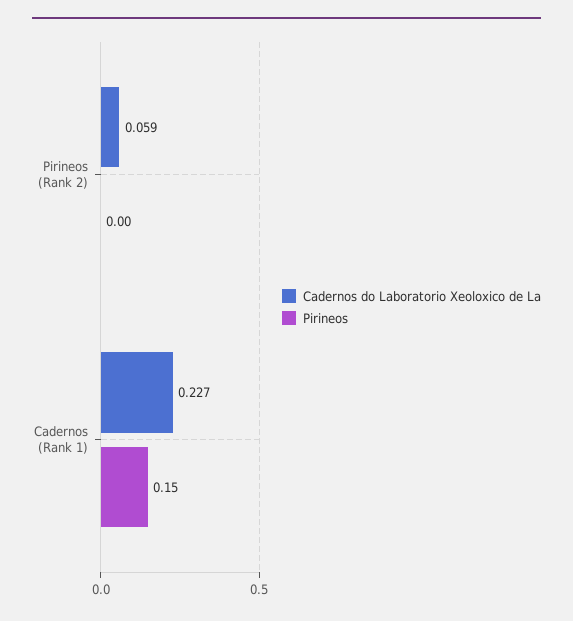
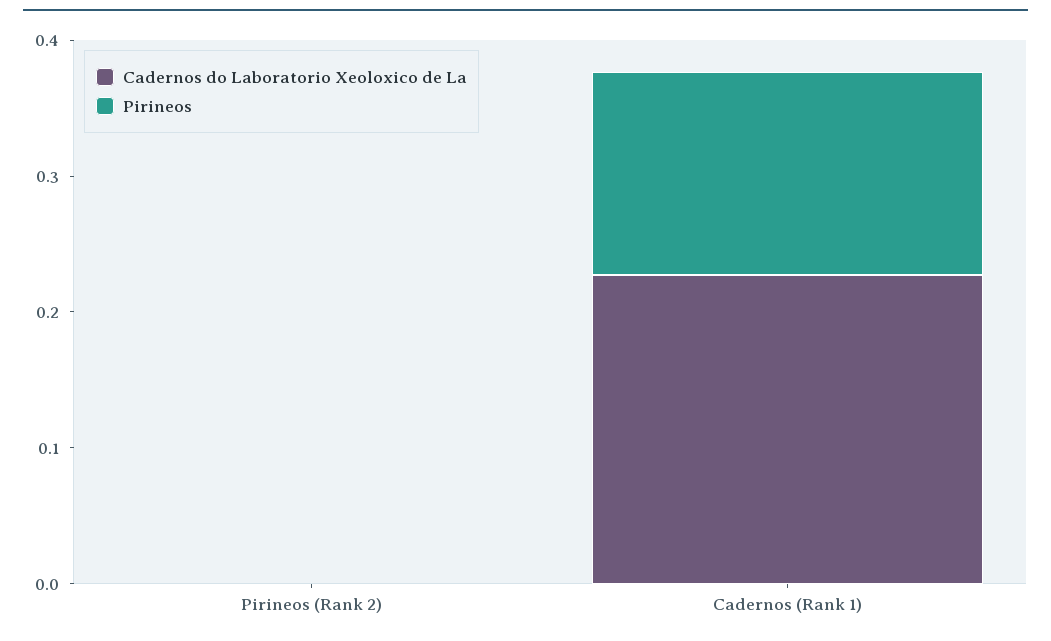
Cadernos do Laboratorio Xeoloxico de La, Pirineos (Rank 2): 0.059 -> 0

